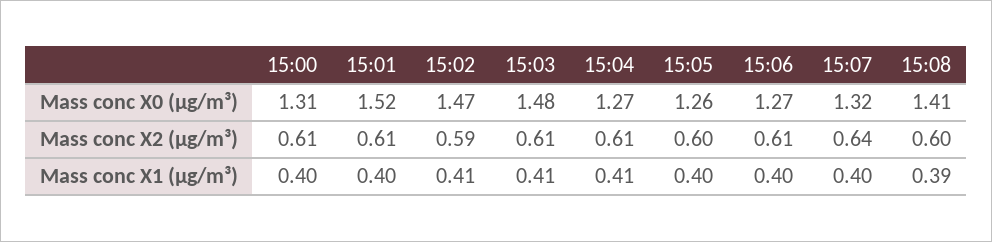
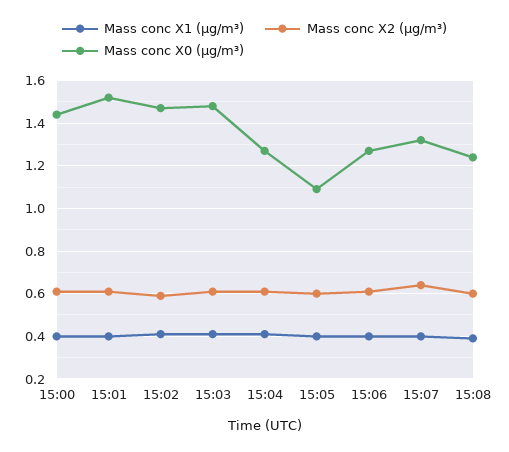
Mass conc X0 (μg/m³), 15:00: 1.31 -> 1.45
Mass conc X0 (μg/m³), 15:05: 1.26 -> 1.1
Mass conc X0 (μg/m³), 15:08: 1.41 -> 1.25

